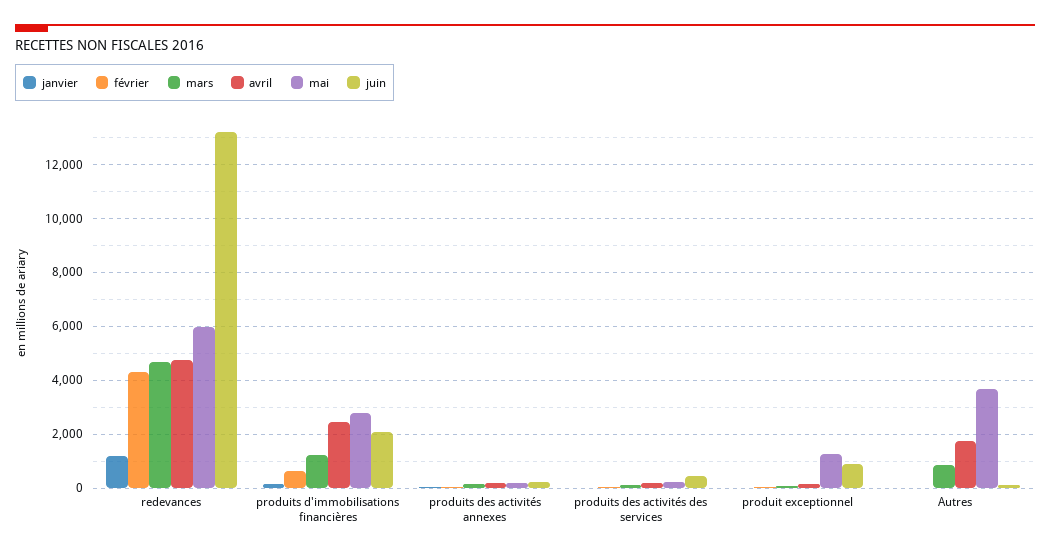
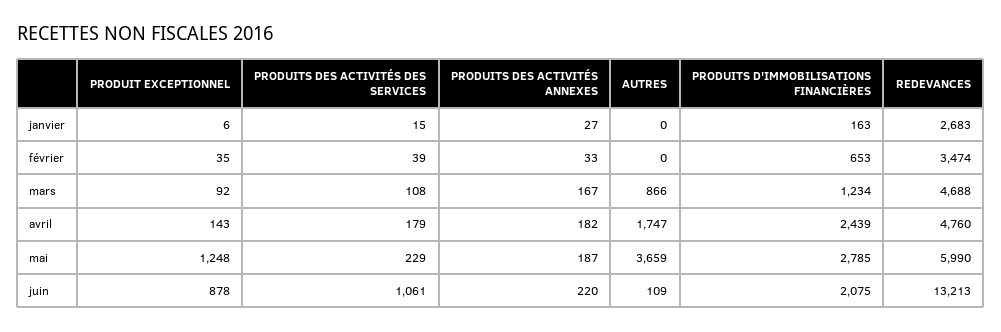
janvier, redevances: 1250 -> 2683
février, redevances: 4250 -> 3474
juin, produits des activités des services: 500 -> 1061

